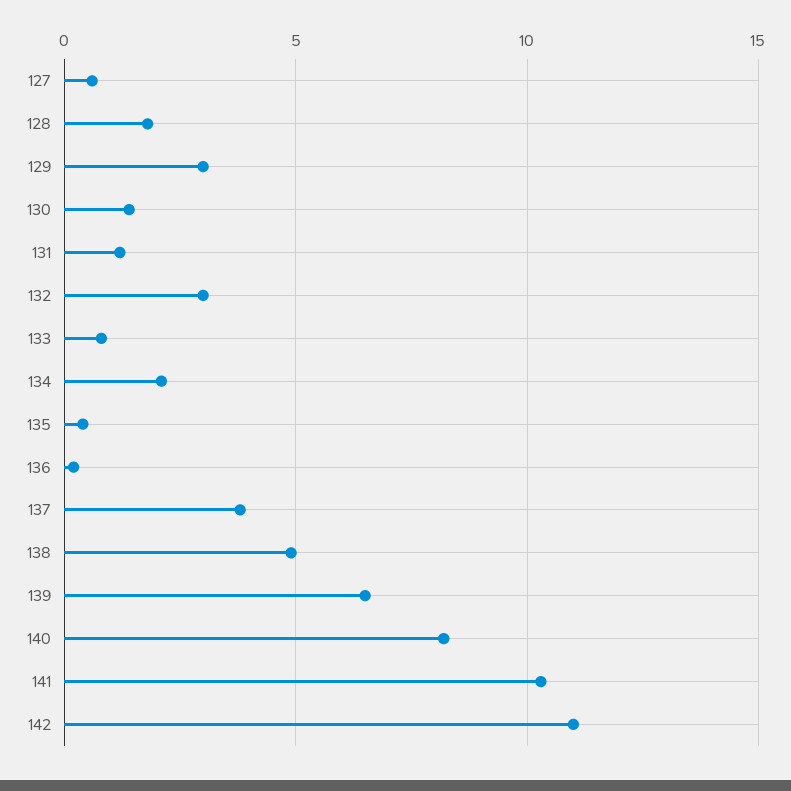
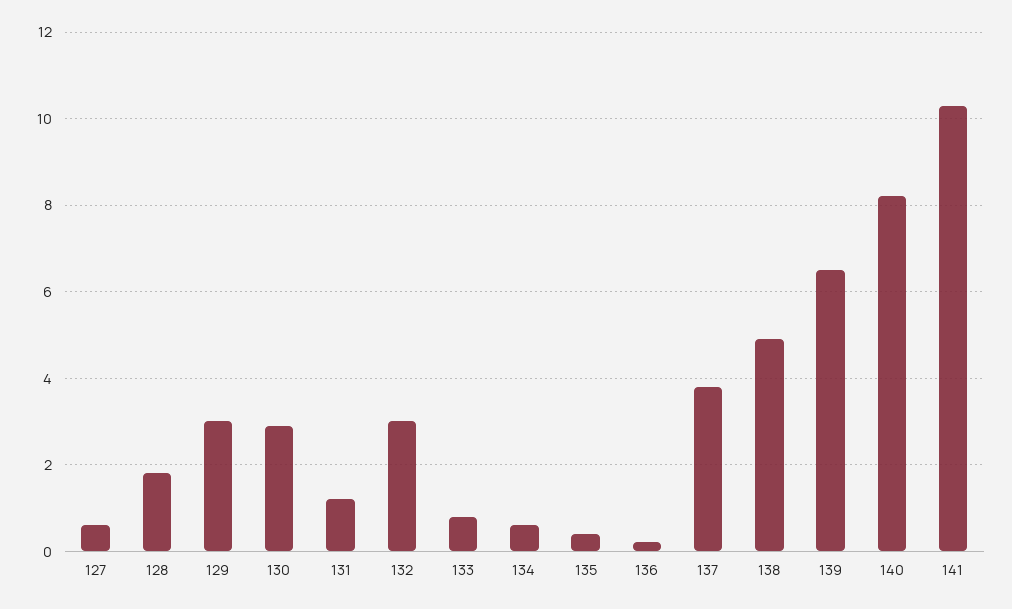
130: 1.5 -> 3
134: 2 -> 0.5
142: 11 -> none

